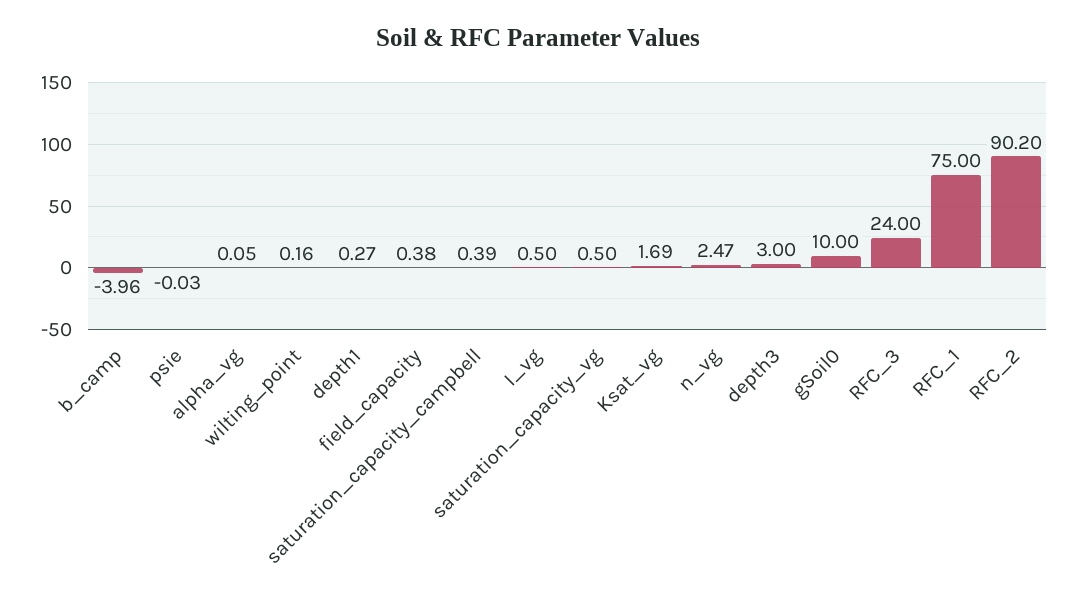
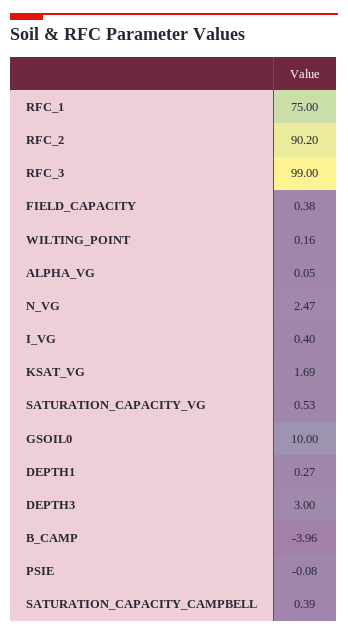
psie: -0.03 -> -0.08
I_vg: 0.5 -> 0.4
saturation_capacity_vg: 0.5 -> 0.53
RFC_3: 24 -> 99

